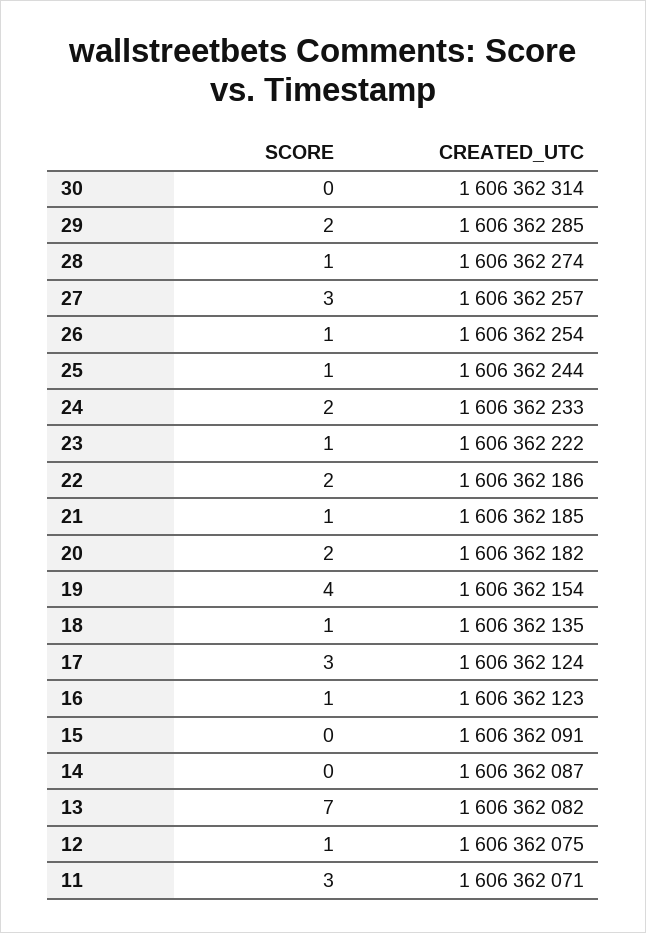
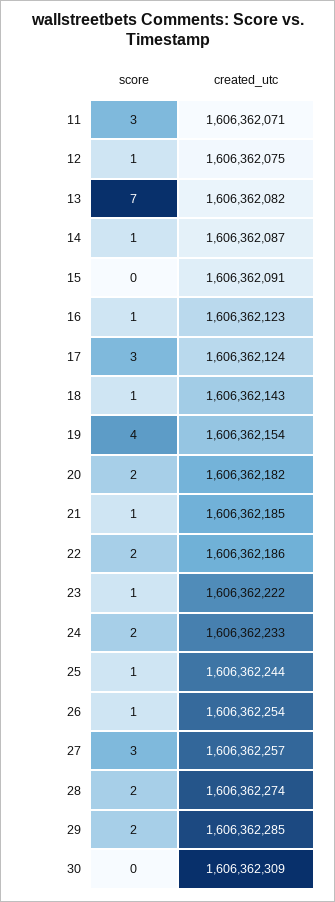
CREATED_UTC, 30: 1606362314 -> 1606362309
SCORE, 28: 1 -> 2
CREATED_UTC, 18: 1606362135 -> 1606362143
SCORE, 14: 0 -> 1

